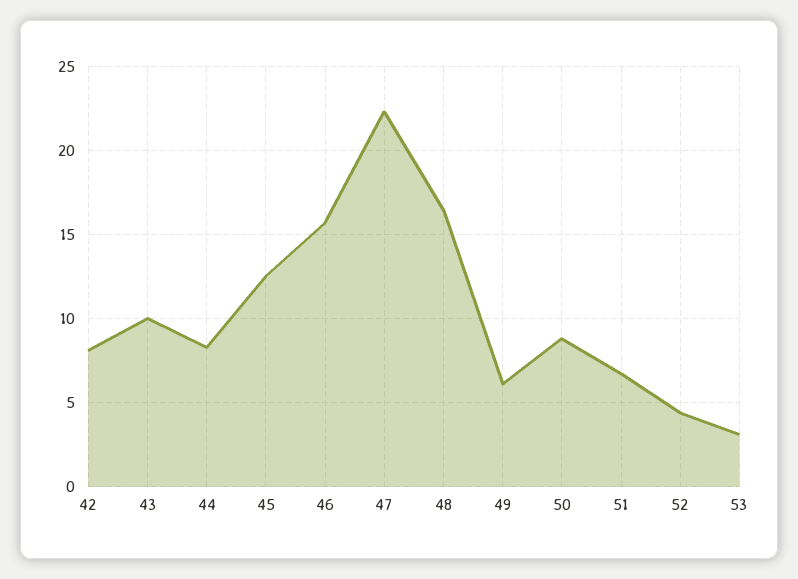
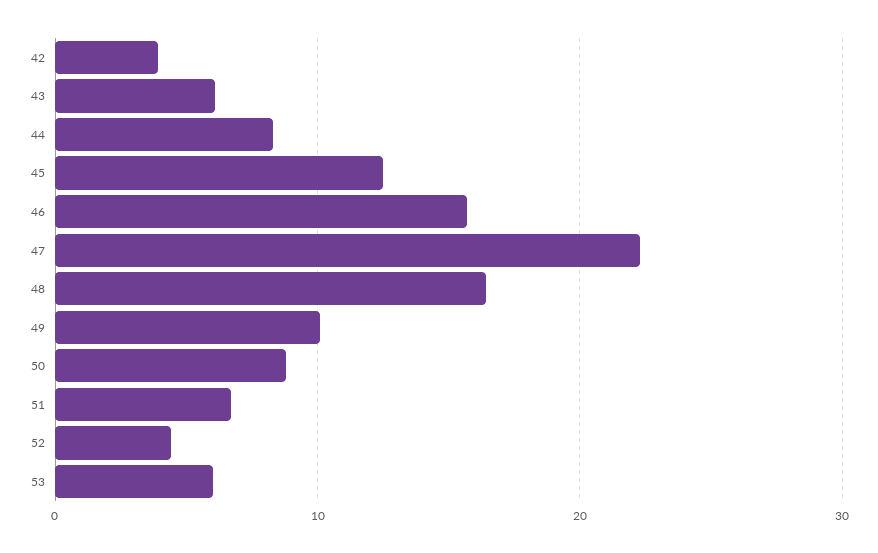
42: 8 -> 4
43: 10 -> 6
49: 6 -> 10
53: 3 -> 6

